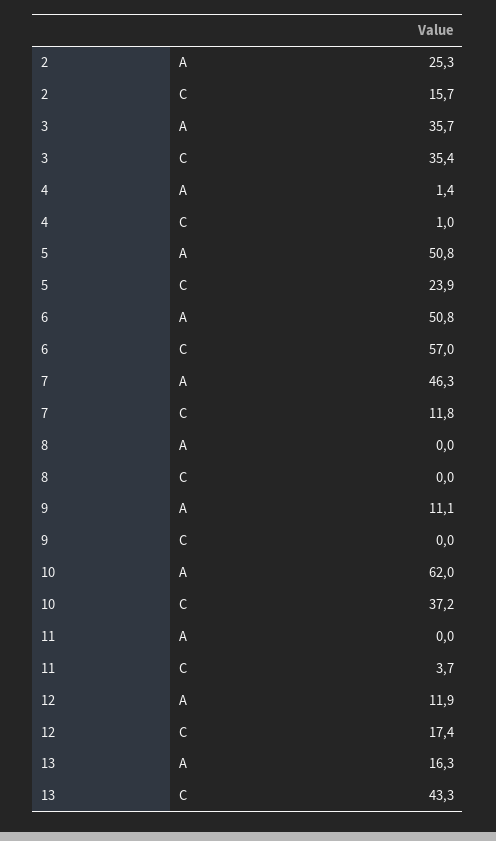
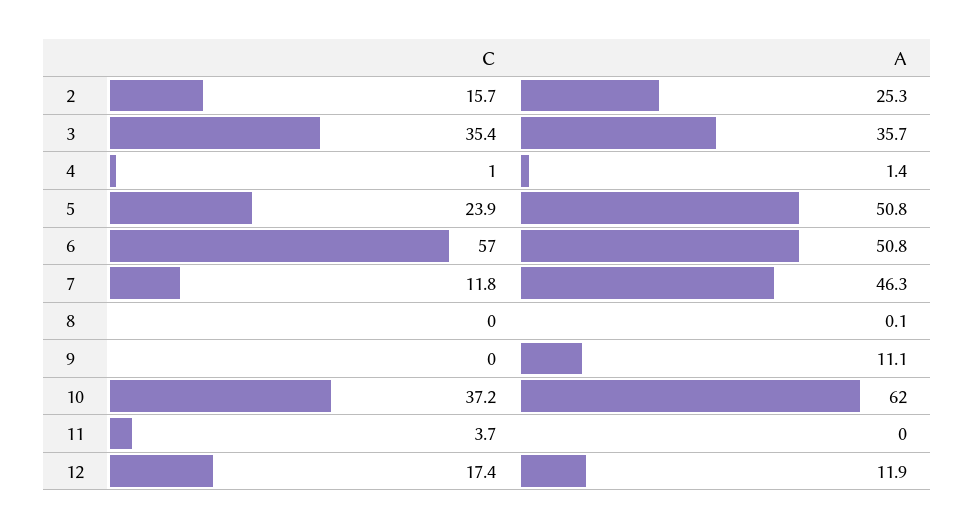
8, A: 0 -> 0.1
13, A: 16.3 -> none
13, C: 43.3 -> none

